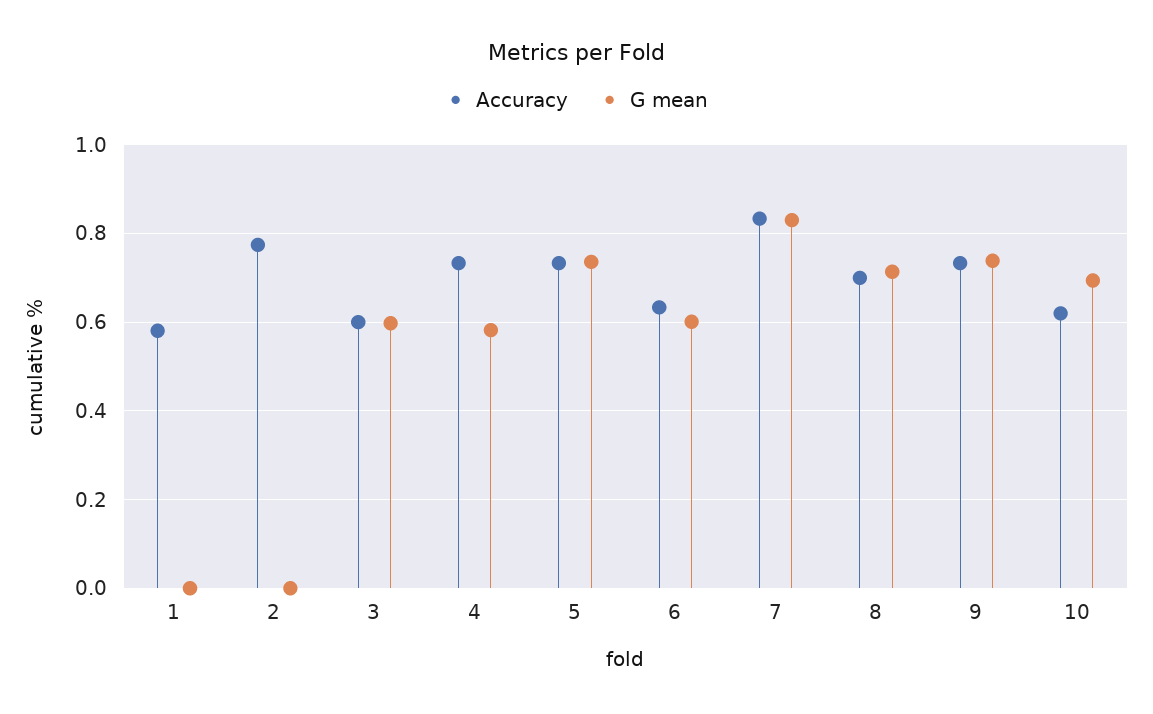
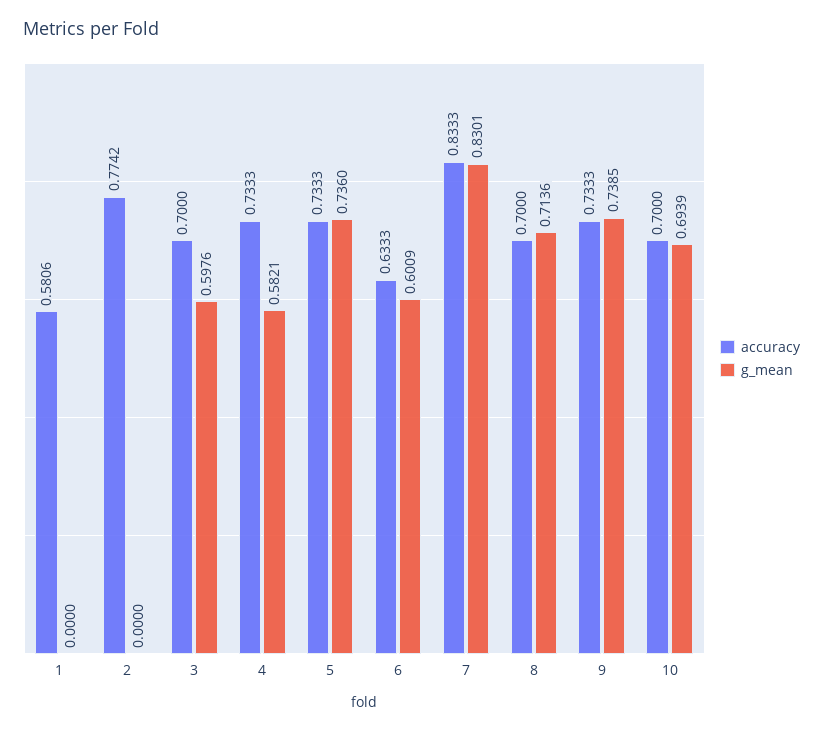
Accuracy, 3: 0.6 -> 0.7
Accuracy, 10: 0.62 -> 0.7

